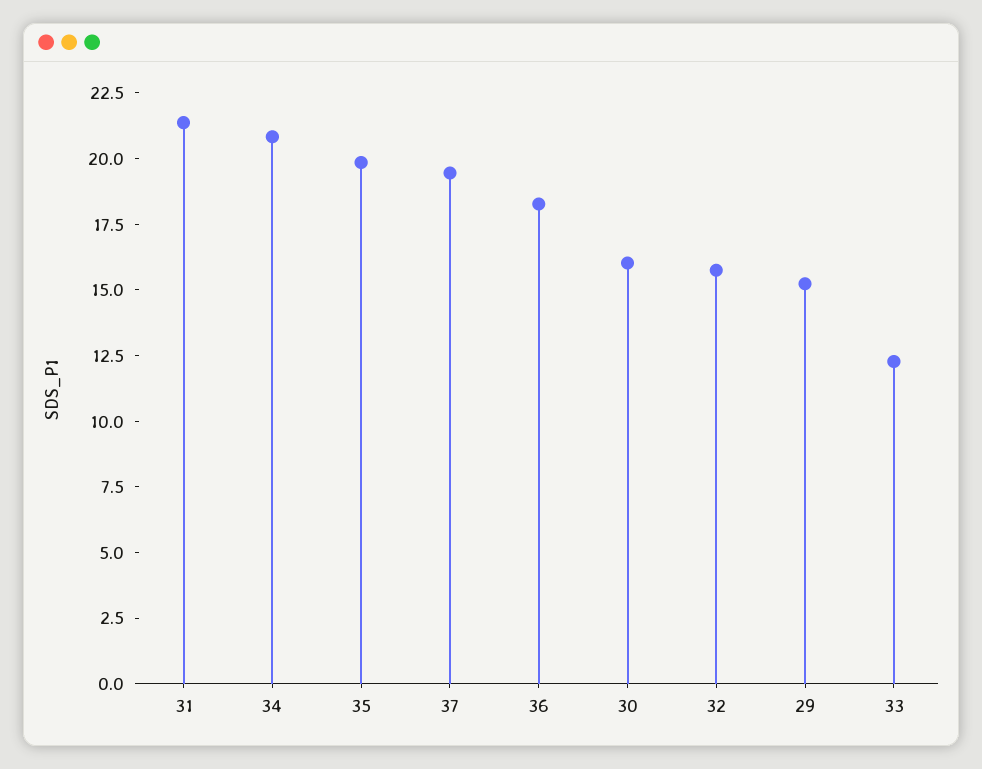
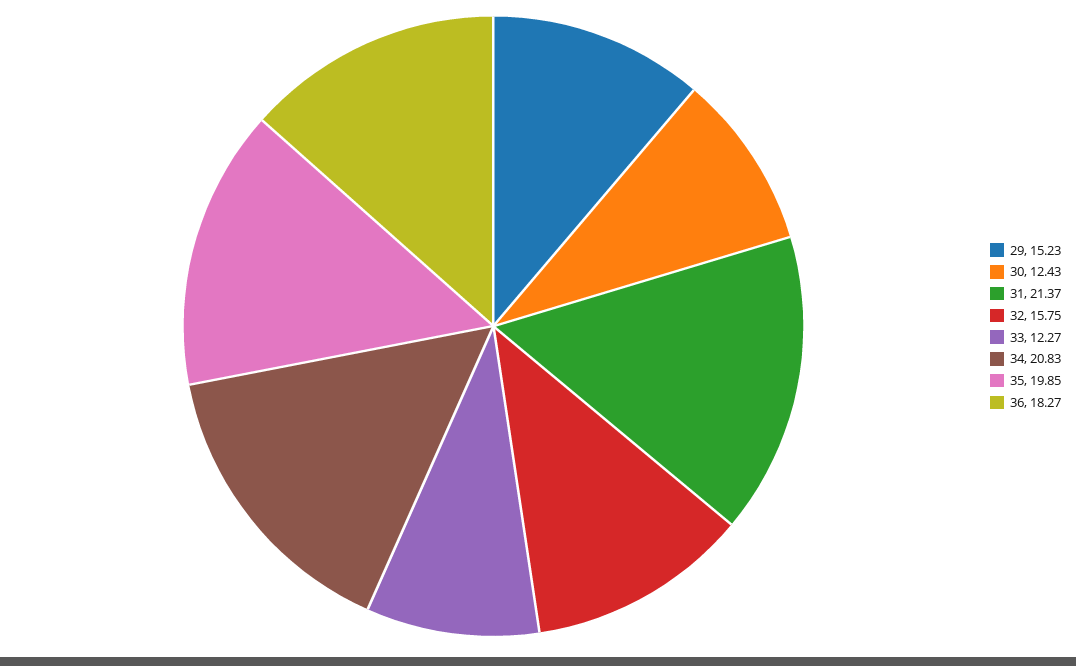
37: 19.5 -> none
30: 16 -> 12.43

